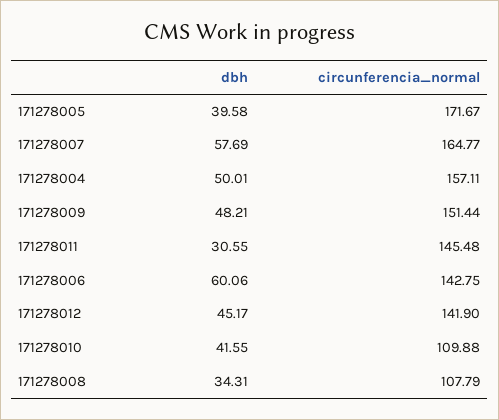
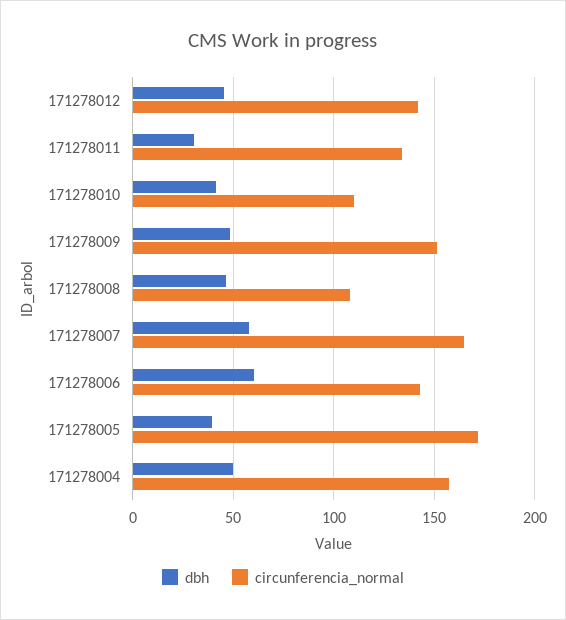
circunferencia_normal, 171278011: 145.48 -> 135
dbh, 171278008: 34.31 -> 45

